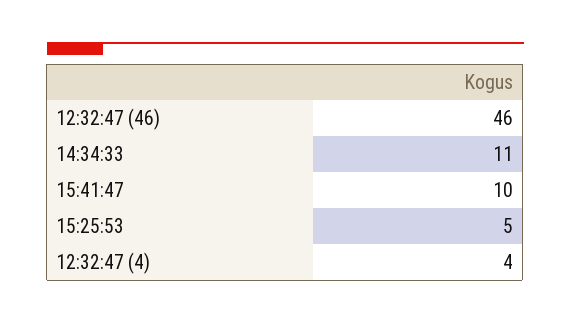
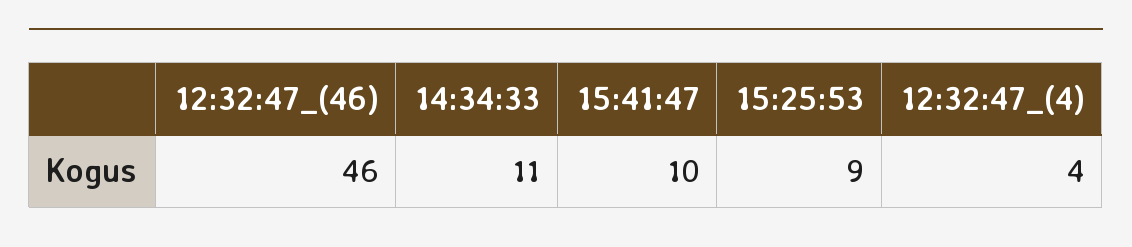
15:25:53: 5 -> 9

